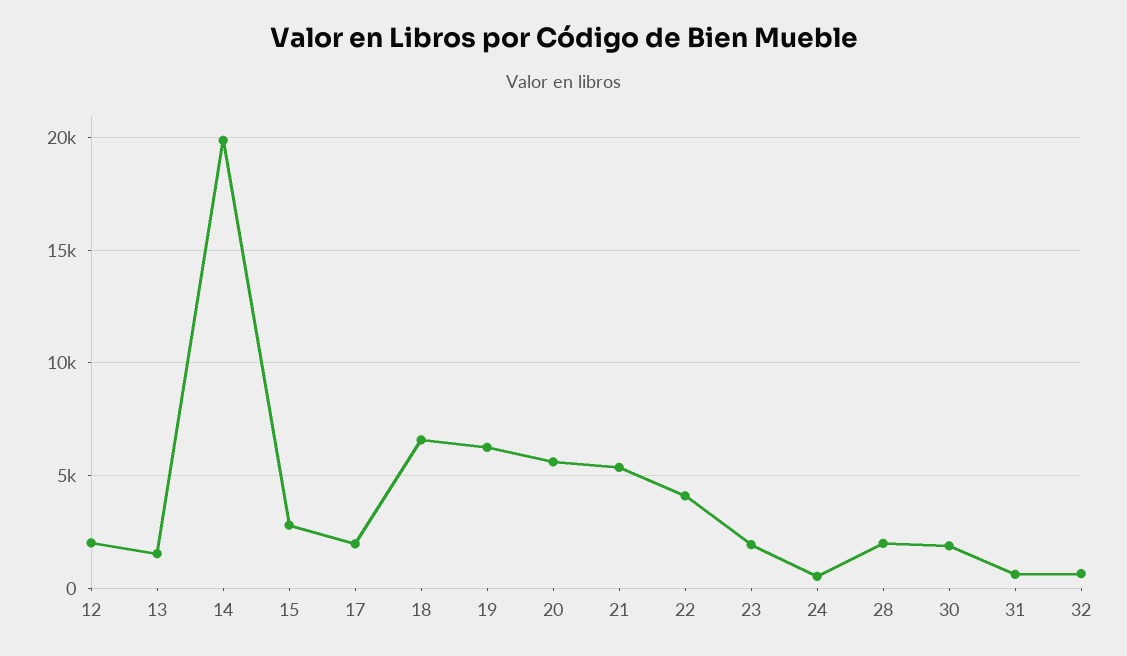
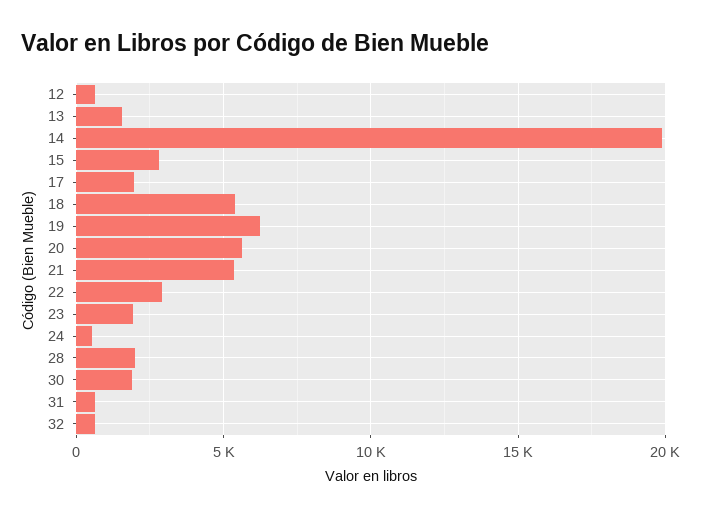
12: 2000 -> 500
18: 6500 -> 5500
22: 4000 -> 3000

